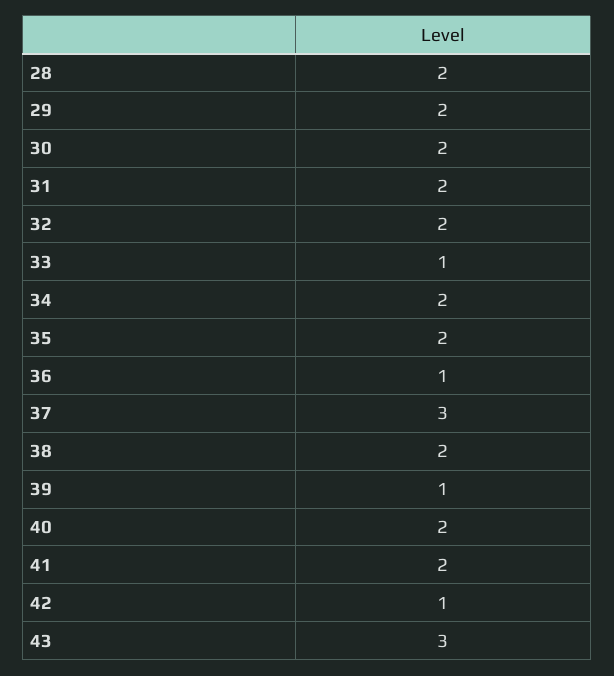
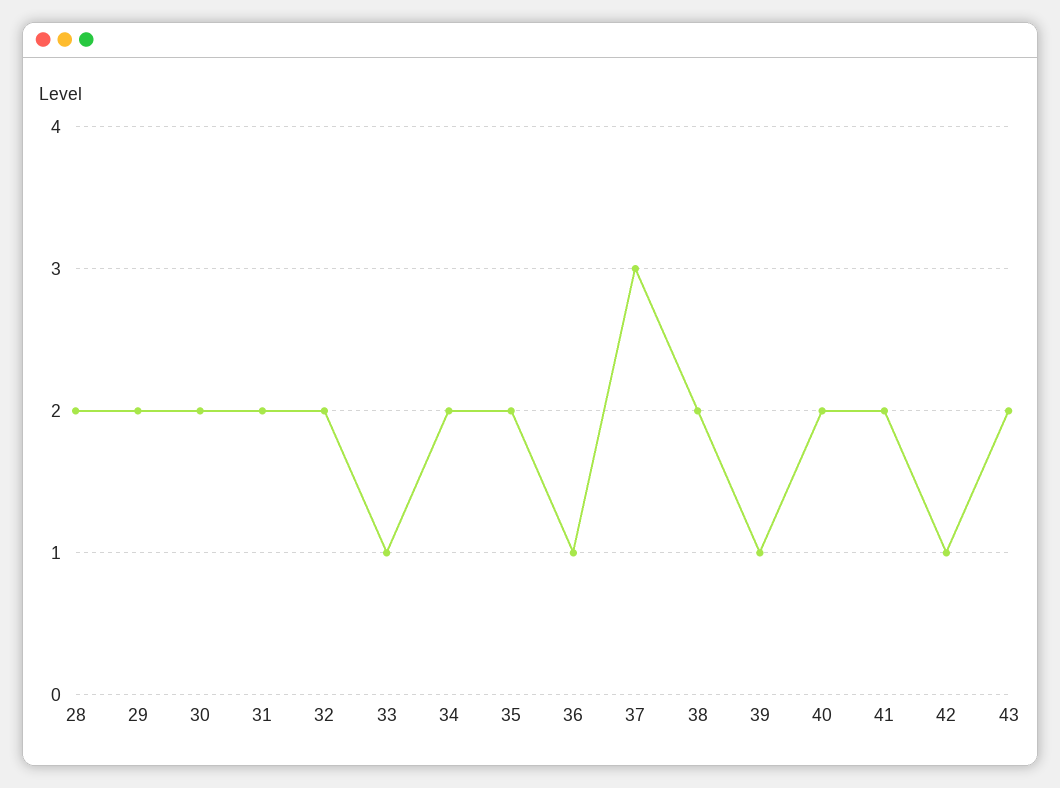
43: 3 -> 2

